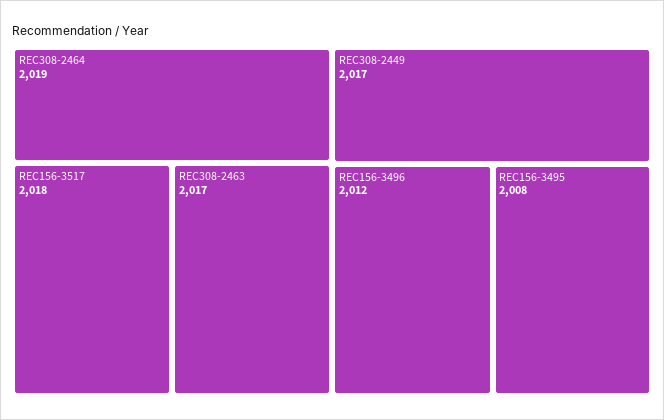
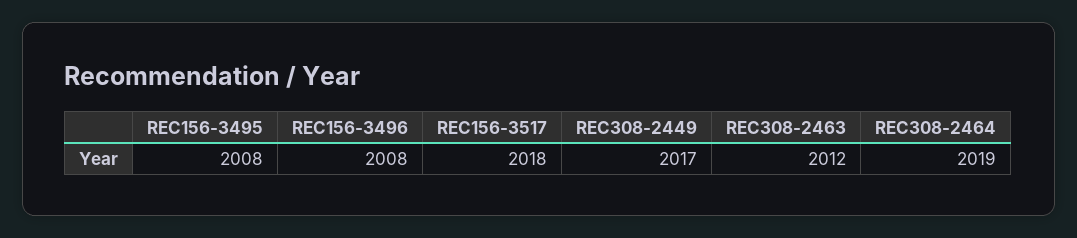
REC308-2463: 2017 -> 2012
REC156-3496: 2012 -> 2008

